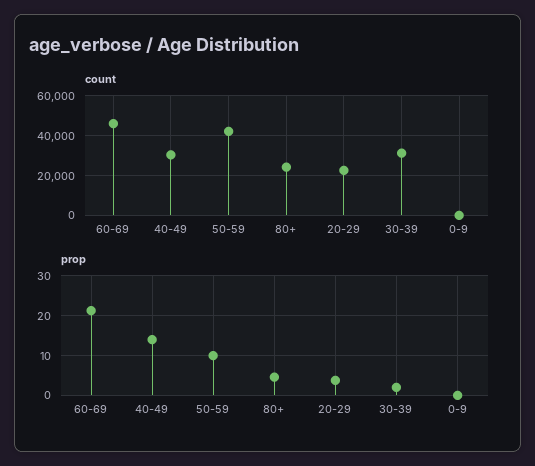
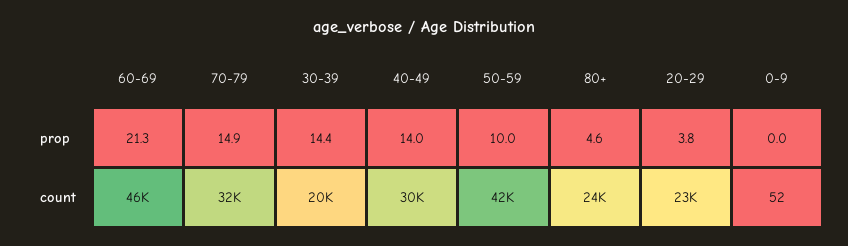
count, 30-39: 30000 -> 20000
prop, 30-39: 2 -> 14.4
prop, 70-79: none -> 14.9
count, 70-79: none -> 32000

